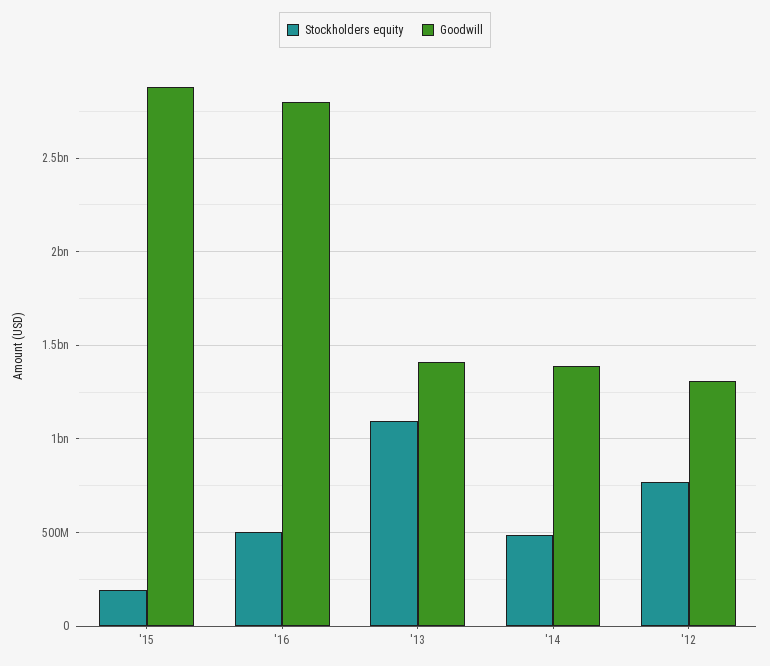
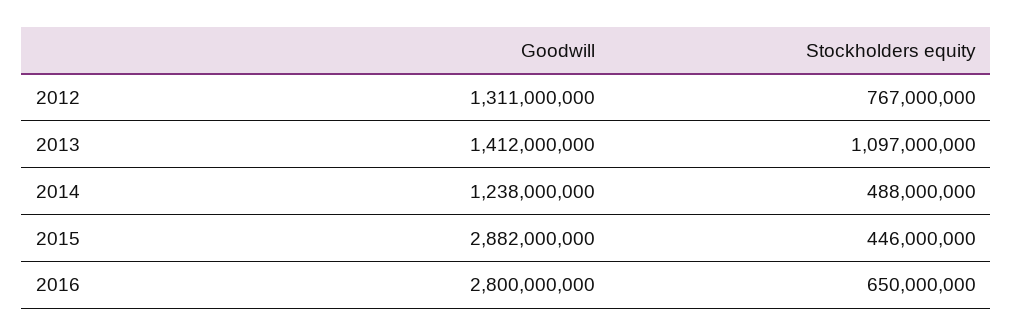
Stockholders equity, '15: 200000000 -> 446000000
Stockholders equity, '16: 500000000 -> 650000000
Goodwill, '14: 1400000000 -> 1238000000

